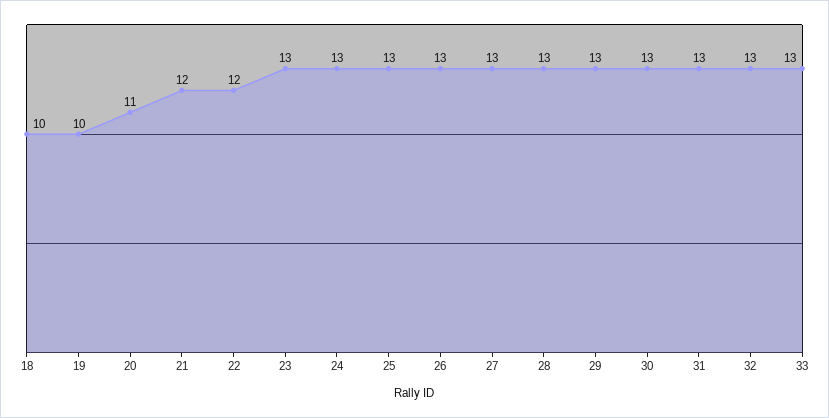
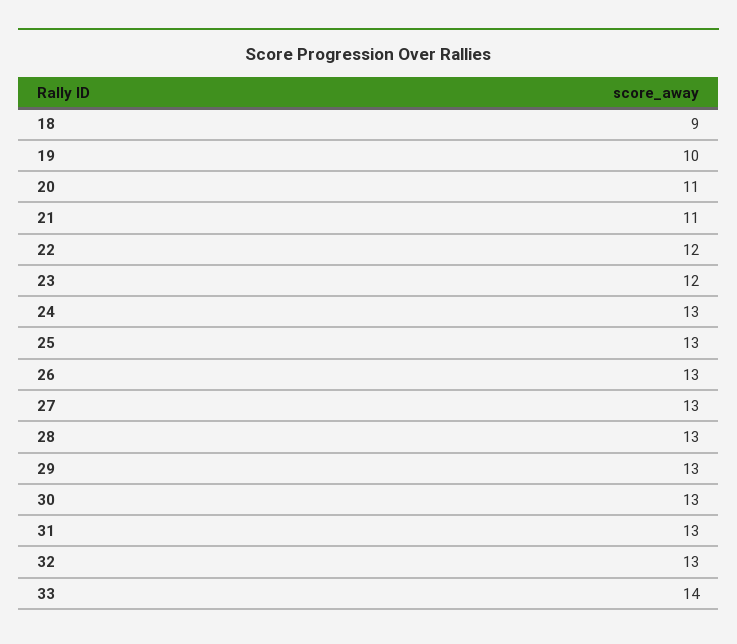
18: 10 -> 9
21: 12 -> 11
23: 13 -> 12
33: 13 -> 14

